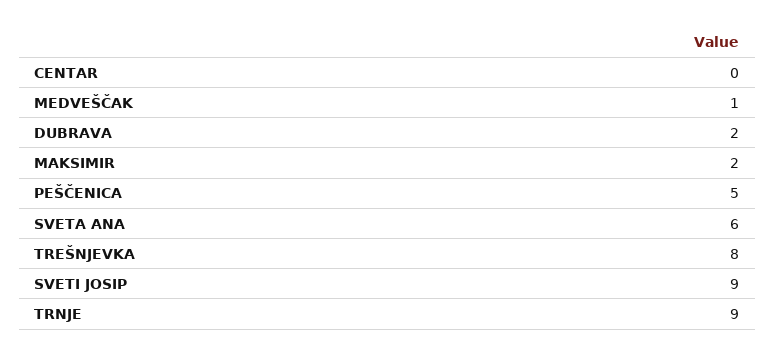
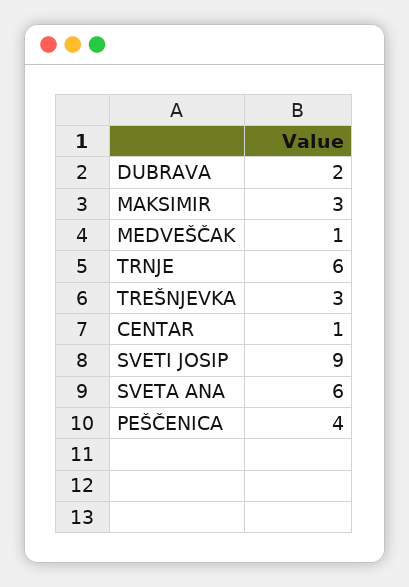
CENTAR: 0 -> 1
MAKSIMIR: 2 -> 3
PEŠČENICA: 5 -> 4
TREŠNJEVKA: 8 -> 3
TRNJE: 9 -> 6

